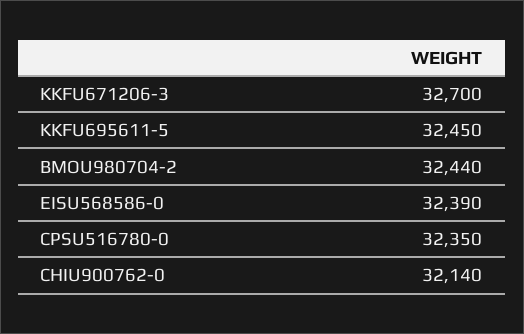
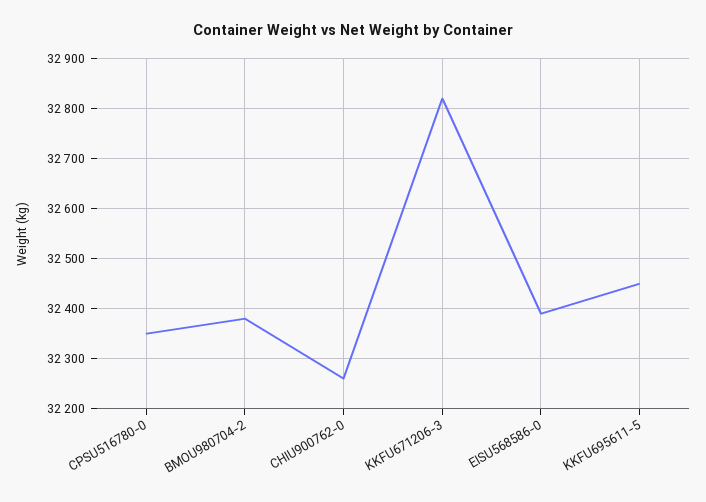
KKFU671206-3: 32700 -> 32820
BMOU980704-2: 32440 -> 32380
CHIU900762-0: 32140 -> 32260

